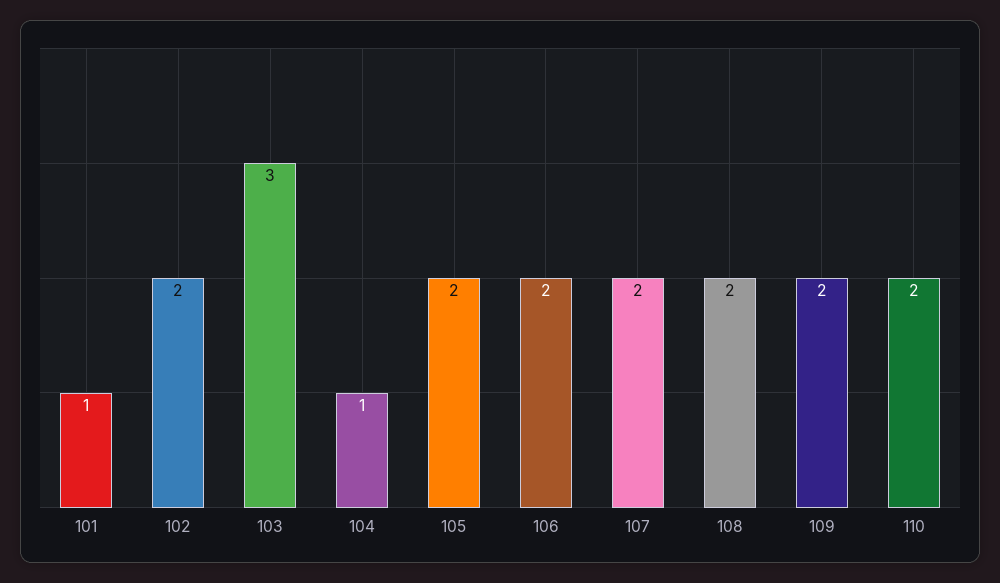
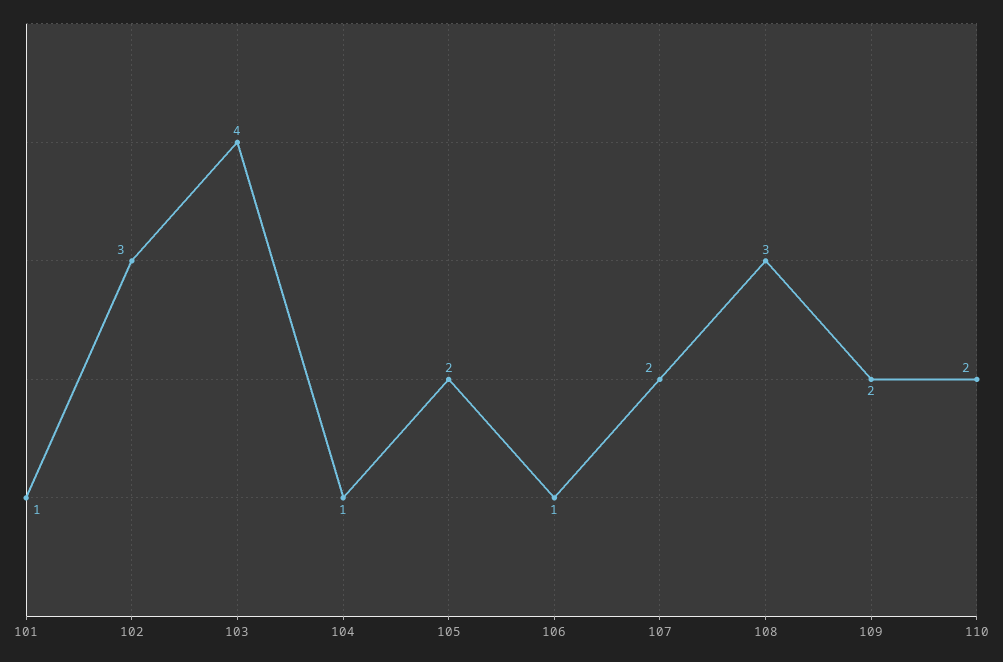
102: 2 -> 3
103: 3 -> 4
106: 2 -> 1
108: 2 -> 3

